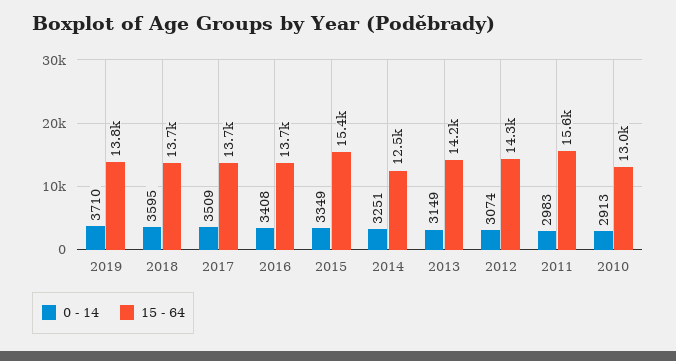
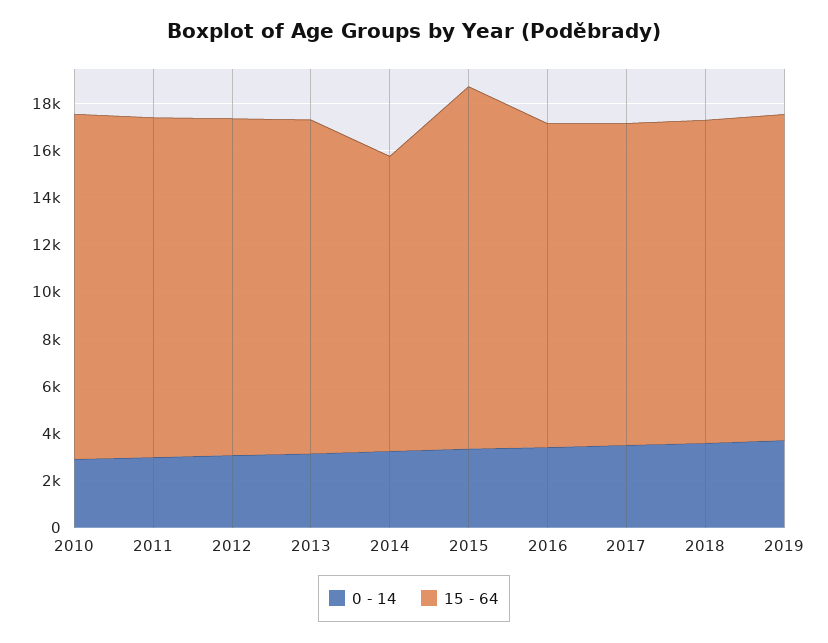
15 - 64, 2011: 15600 -> 14500
15 - 64, 2010: 13000 -> 14500

